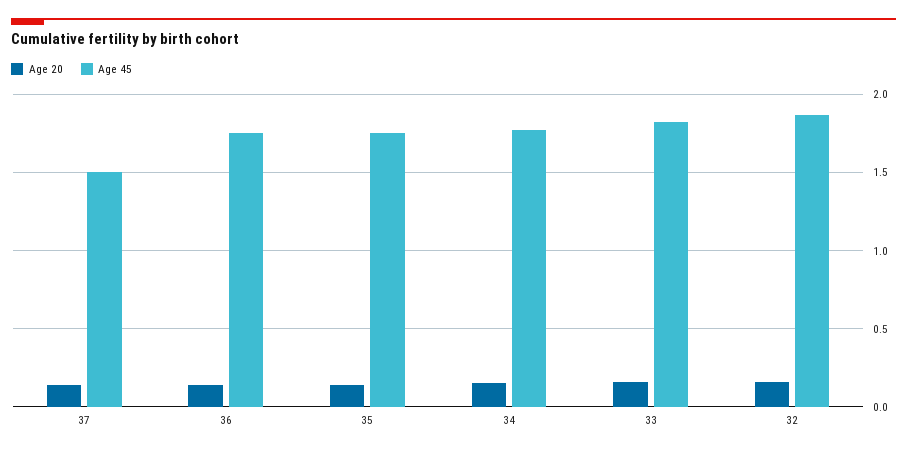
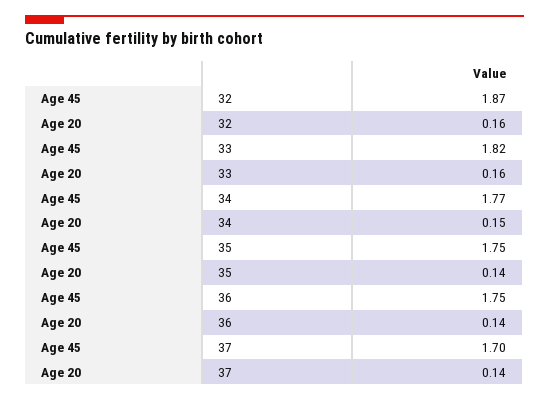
Age 45, 37: 1.5 -> 1.7

